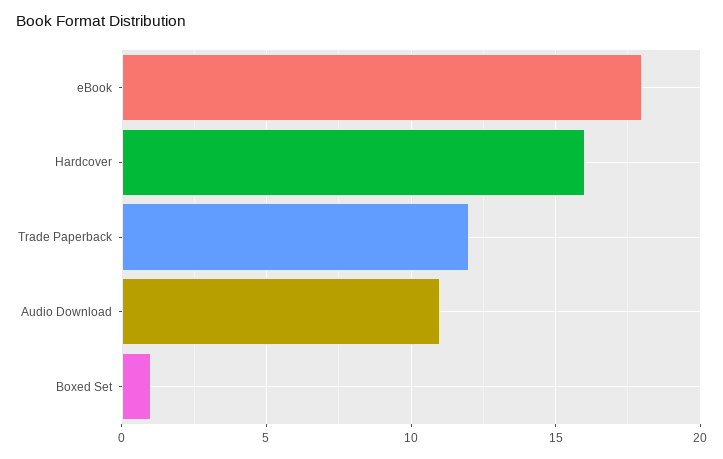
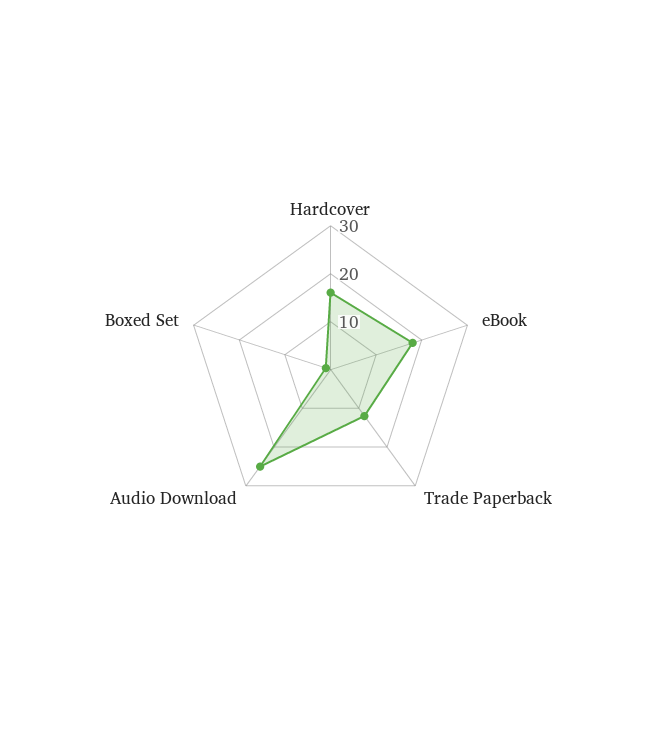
Audio Download: 11 -> 25

